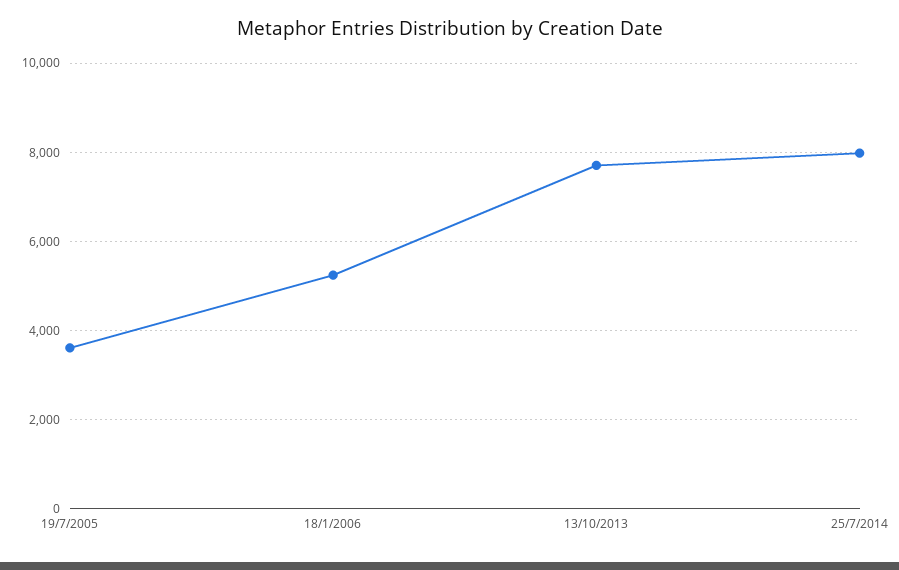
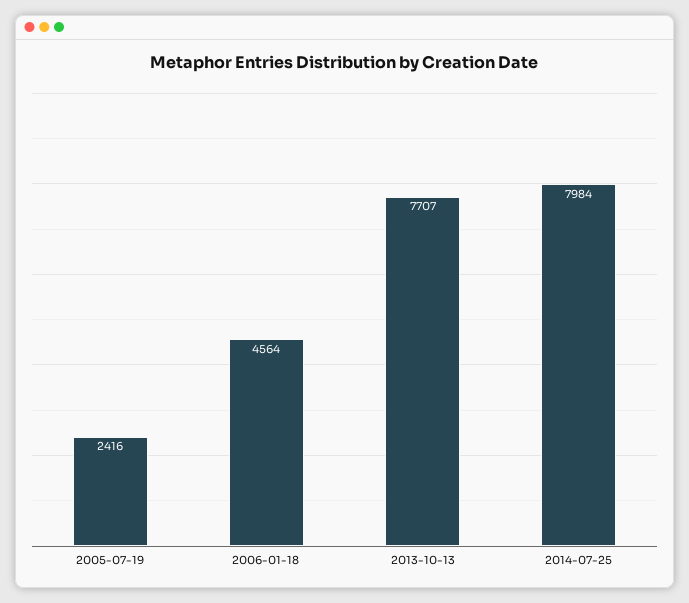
19/7/2005: 3600 -> 2416
18/1/2006: 5200 -> 4564

